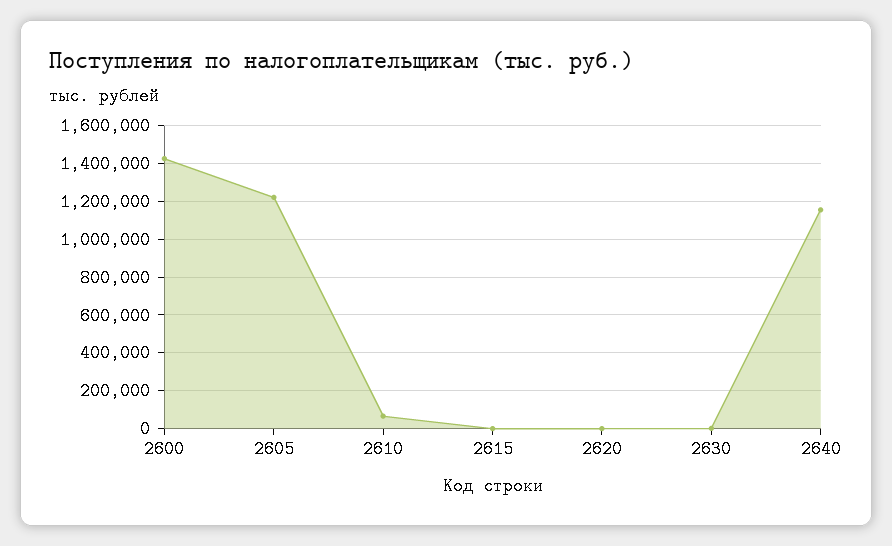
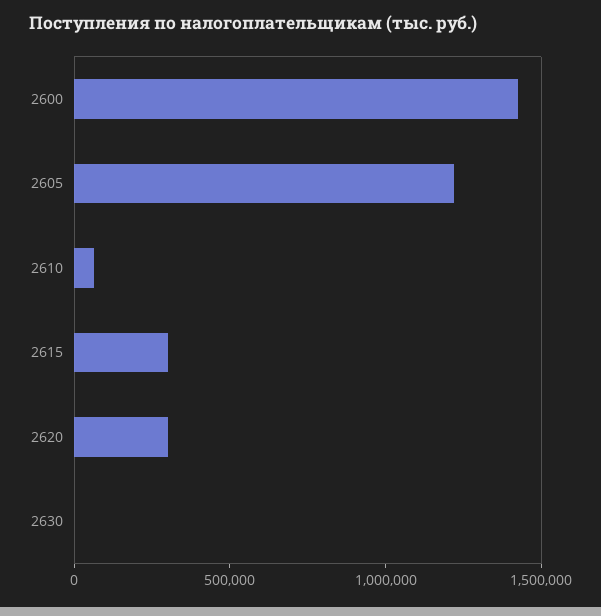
2615: 0 -> 300000
2620: 0 -> 300000
2640: 1150000 -> none

